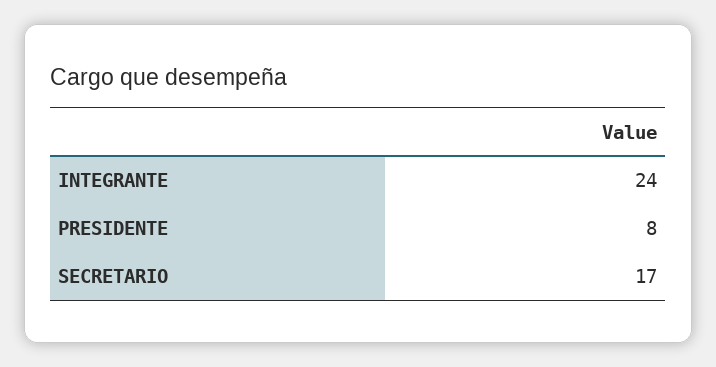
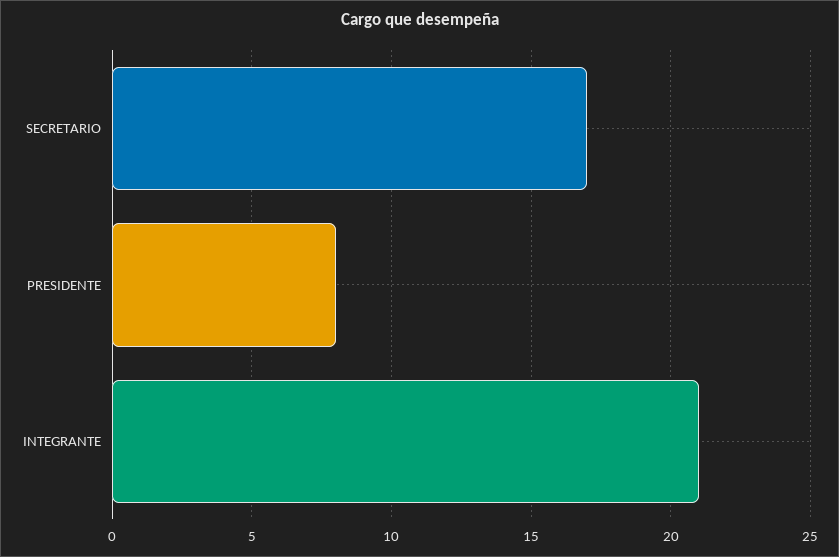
INTEGRANTE: 24 -> 21

